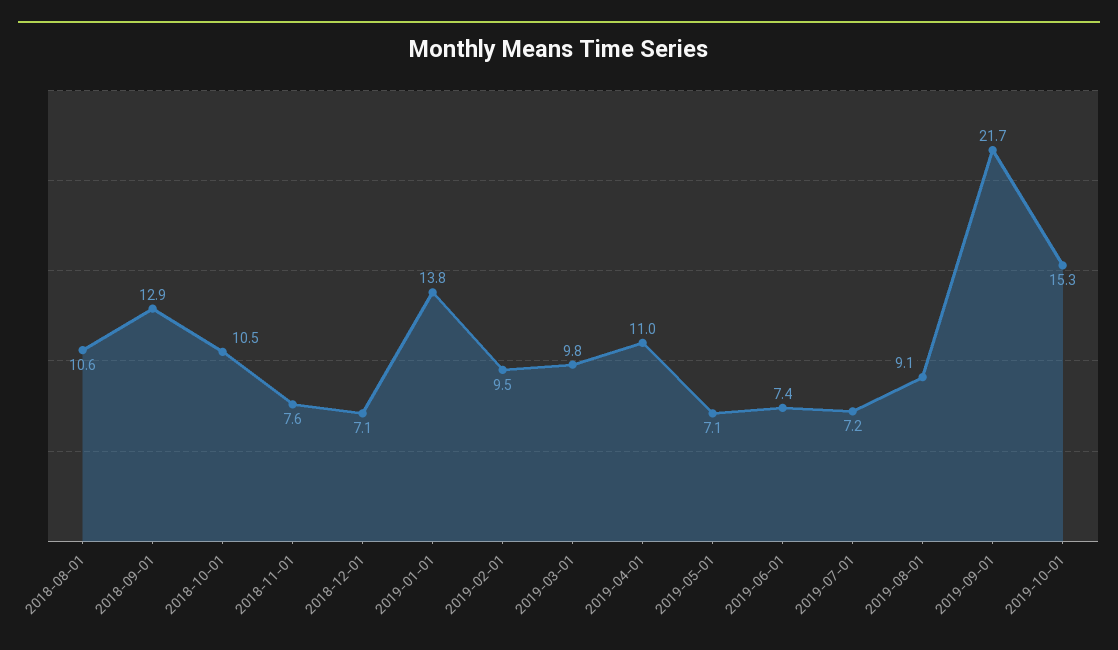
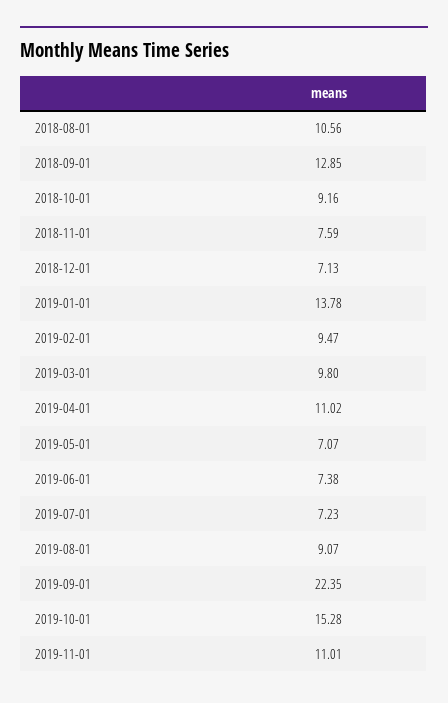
2018-10-01: 10.5 -> 9.16
2019-09-01: 21.7 -> 22.35
2019-11-01: none -> 11.01

